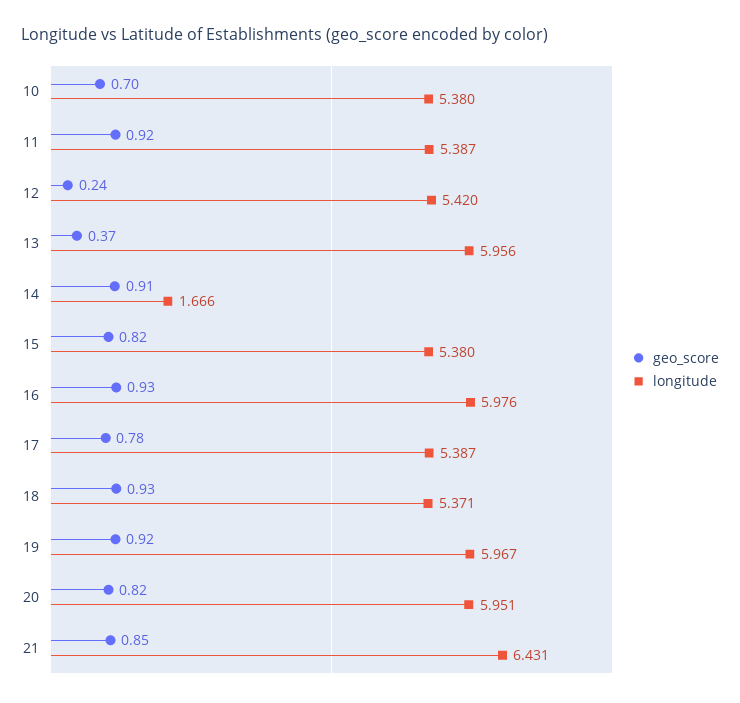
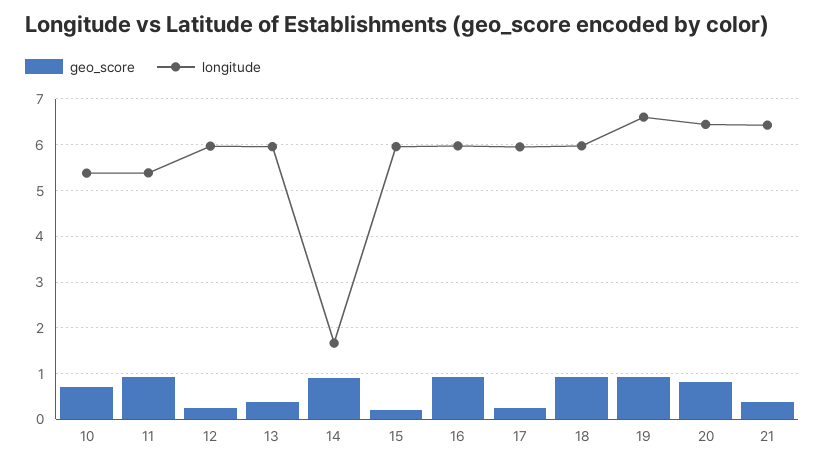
longitude, 12: 5.42 -> 6
geo_score, 15: 0.82 -> 0.2
longitude, 15: 5.38 -> 6
geo_score, 17: 0.78 -> 0.2
longitude, 17: 5.387 -> 6
longitude, 18: 5.371 -> 6
longitude, 19: 5.967 -> 6.6
longitude, 20: 5.951 -> 6.4
geo_score, 21: 0.85 -> 0.4

